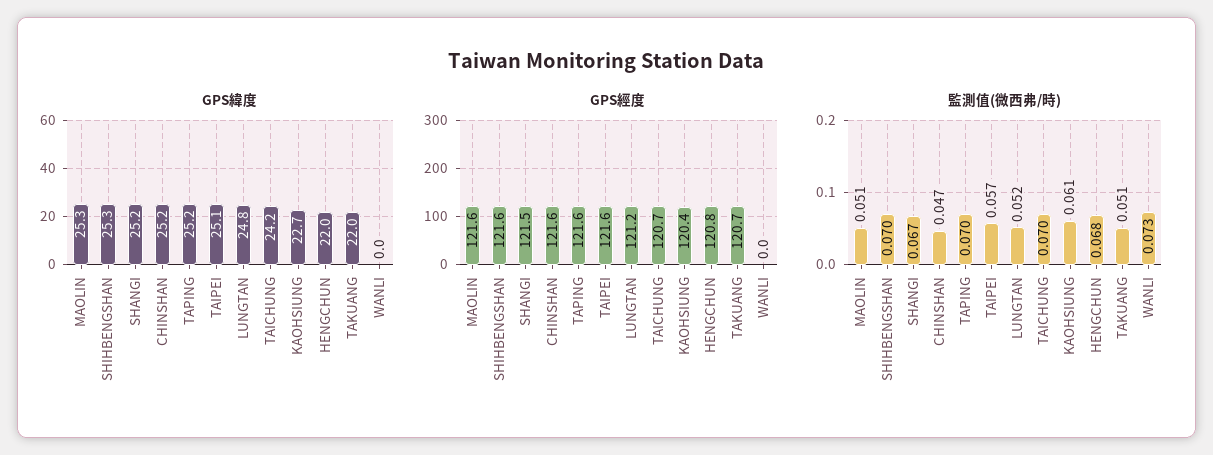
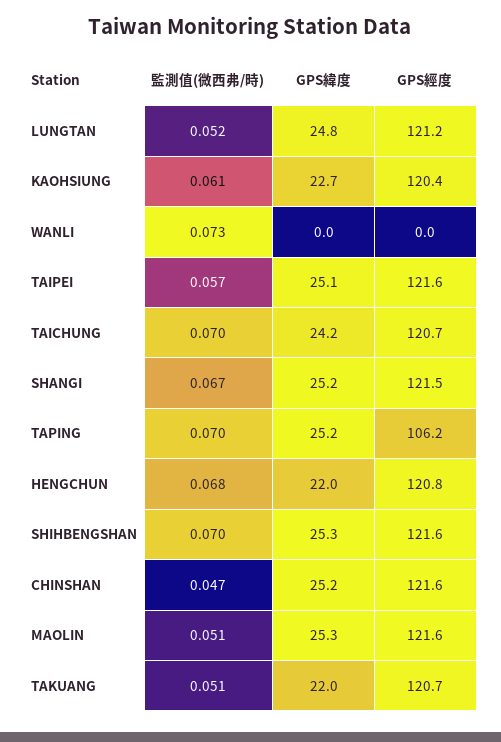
GPS經度, TAPING: 121.6 -> 106.2

